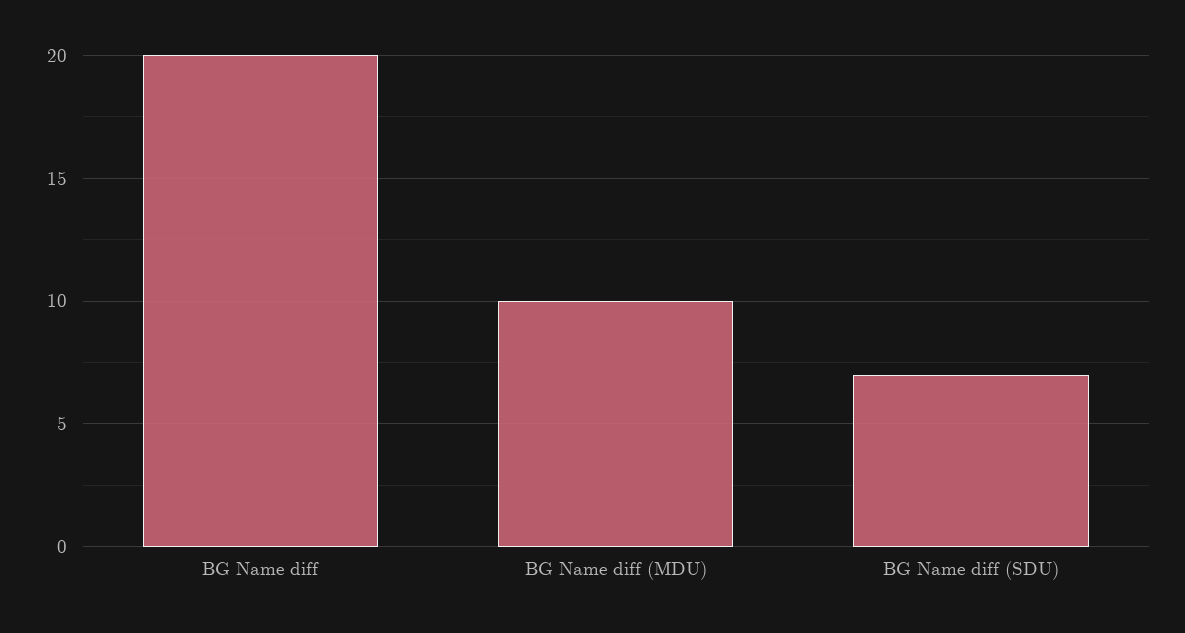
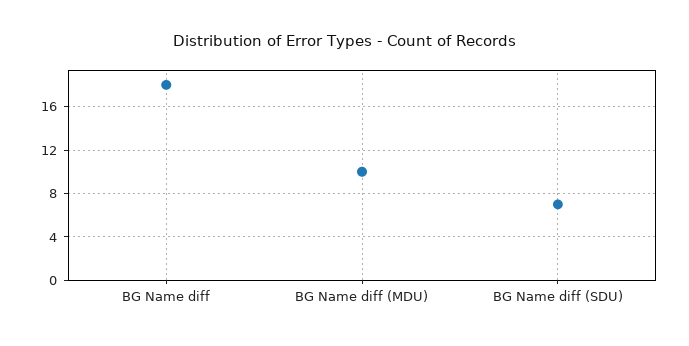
BG Name diff: 20 -> 18

